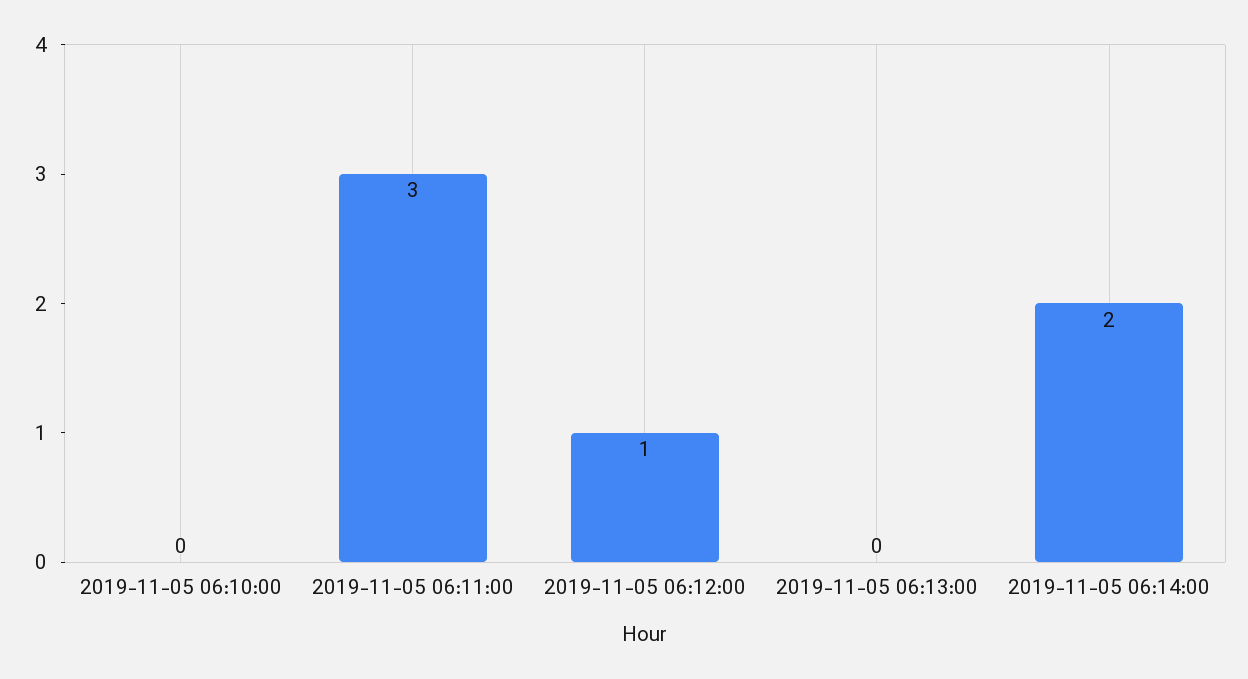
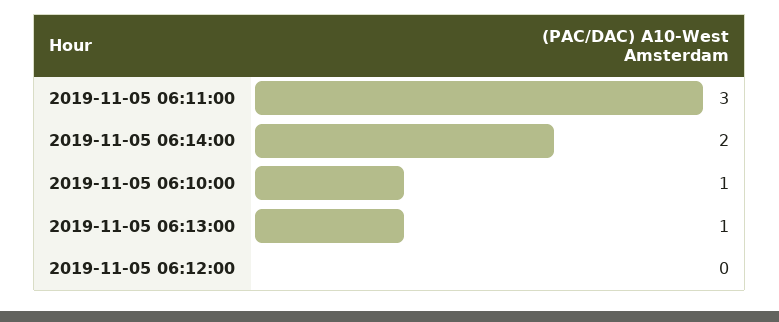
2019-11-05 06:10:00: 0 -> 1
2019-11-05 06:12:00: 1 -> 0
2019-11-05 06:13:00: 0 -> 1

